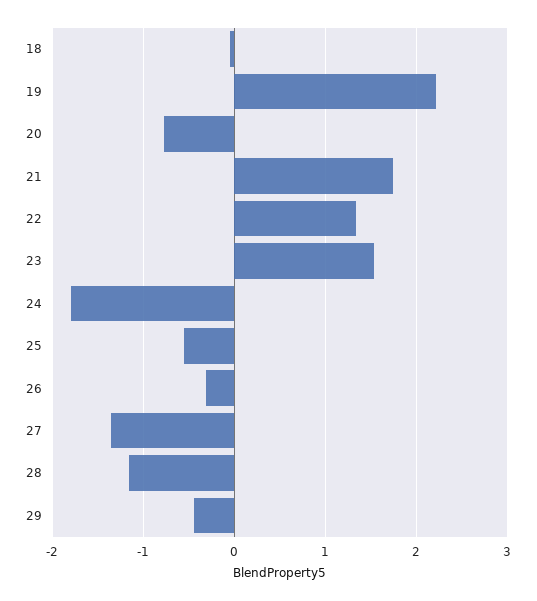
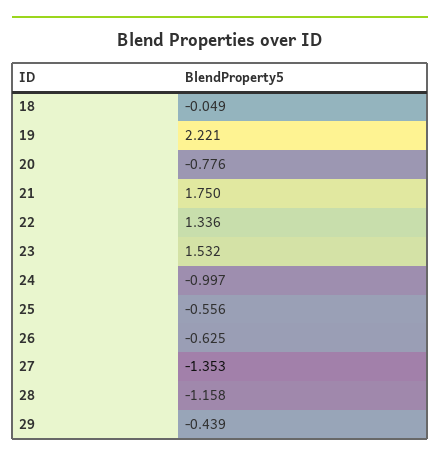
24: -1.8 -> -0.997
26: -0.3 -> -0.625

